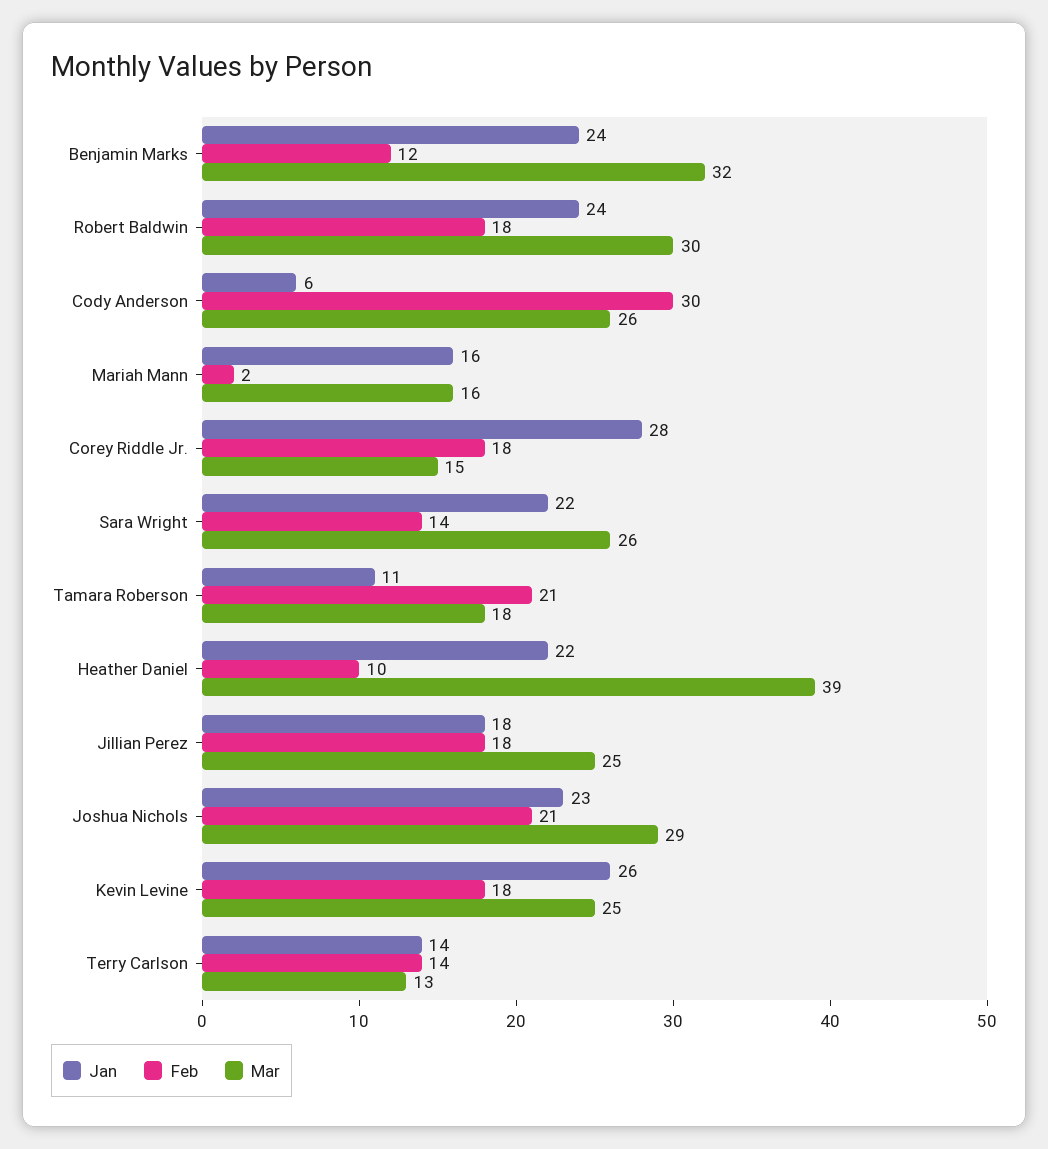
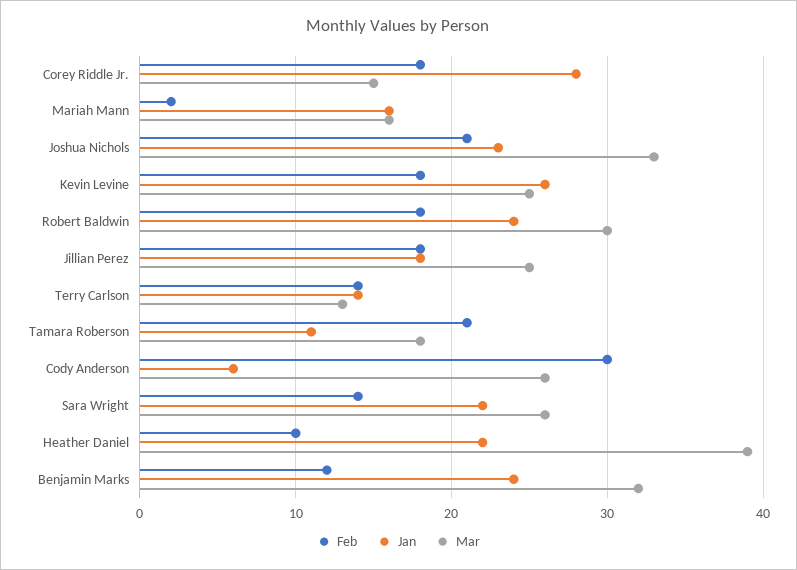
Mar, Joshua Nichols: 29 -> 33

